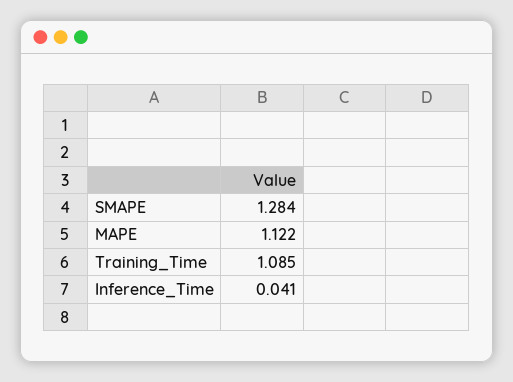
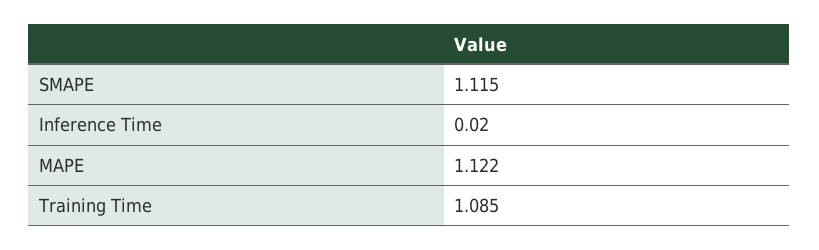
SMAPE: 1.284 -> 1.115
Inference_Time: 0.041 -> 0.02

